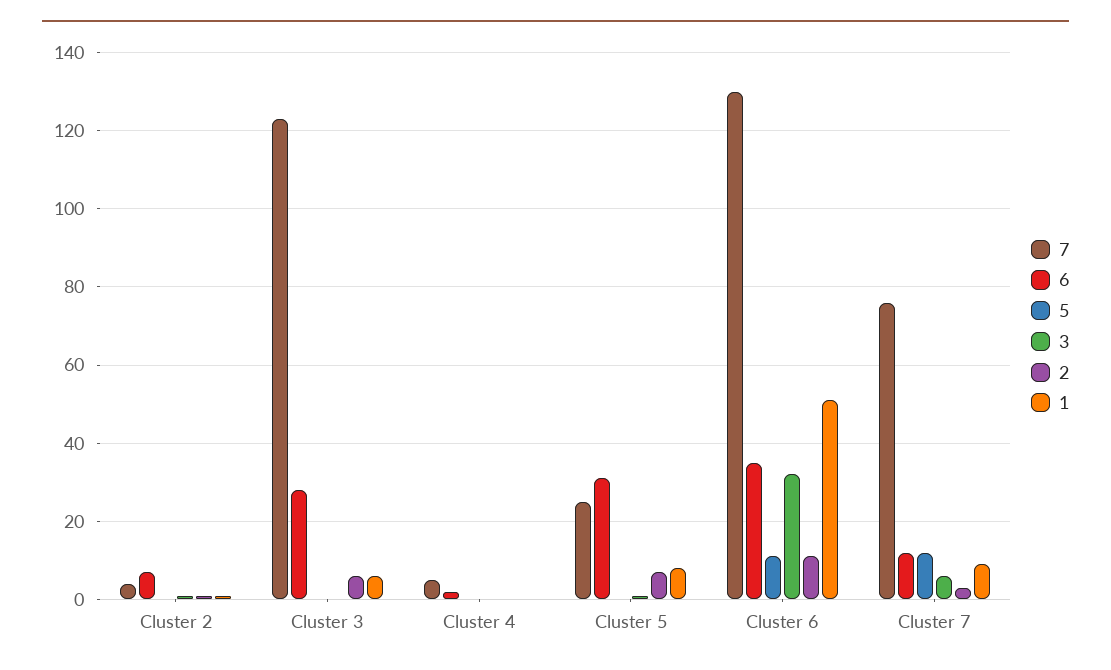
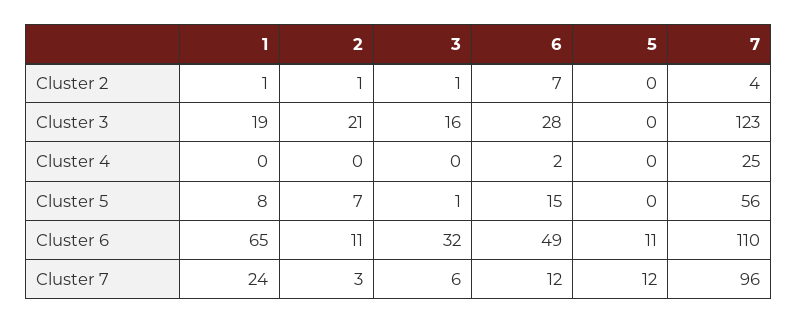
3, Cluster 3: 0 -> 16
2, Cluster 3: 5 -> 21
1, Cluster 3: 5 -> 19
7, Cluster 4: 5 -> 25
7, Cluster 5: 25 -> 56
6, Cluster 5: 30 -> 15
7, Cluster 6: 130 -> 110
6, Cluster 6: 35 -> 49
1, Cluster 6: 50 -> 65
7, Cluster 7: 75 -> 96
1, Cluster 7: 10 -> 24

